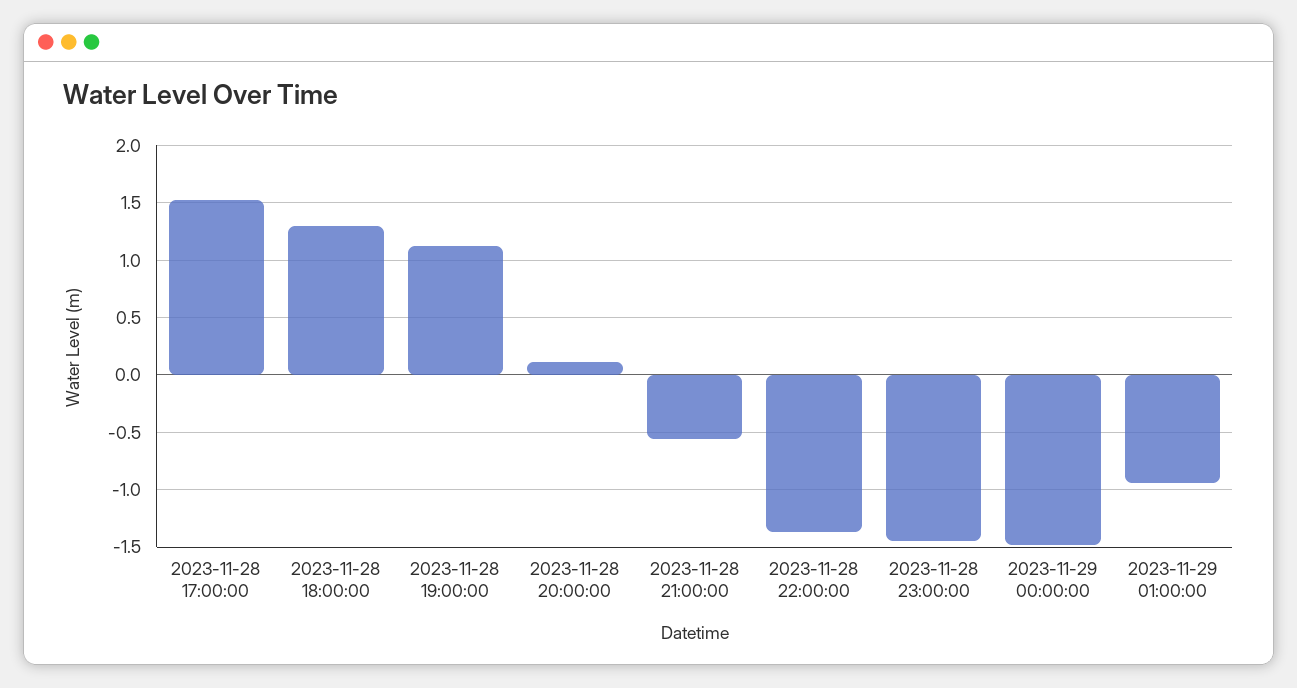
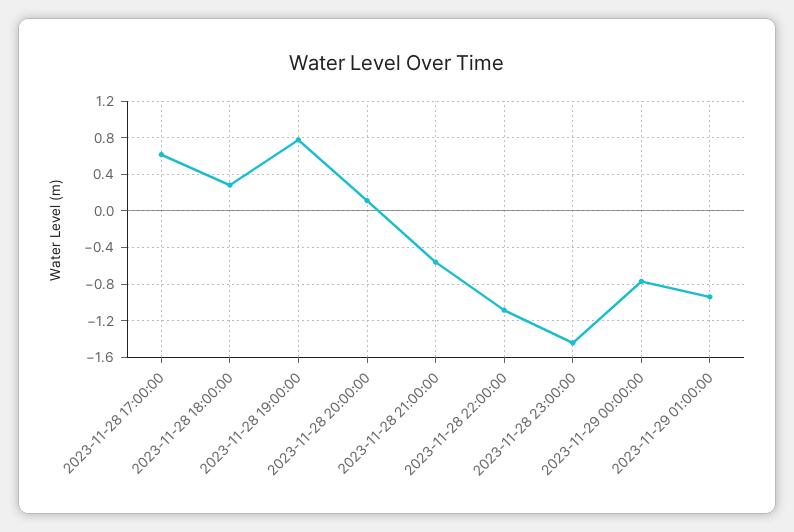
2023-11-28 17:00:00: 1.5 -> 0.6
2023-11-28 18:00:00: 1.3 -> 0.3
2023-11-28 19:00:00: 1.1 -> 0.8
2023-11-28 22:00:00: -1.4 -> -1.1
2023-11-29 00:00:00: -1.5 -> -0.8

